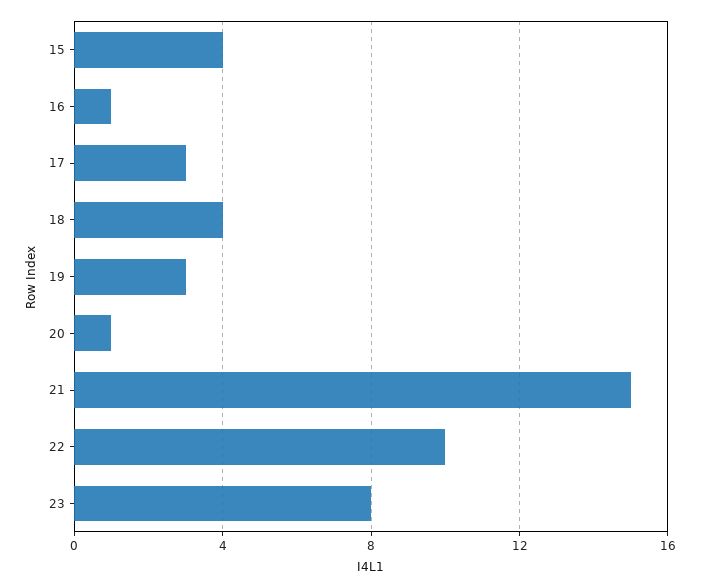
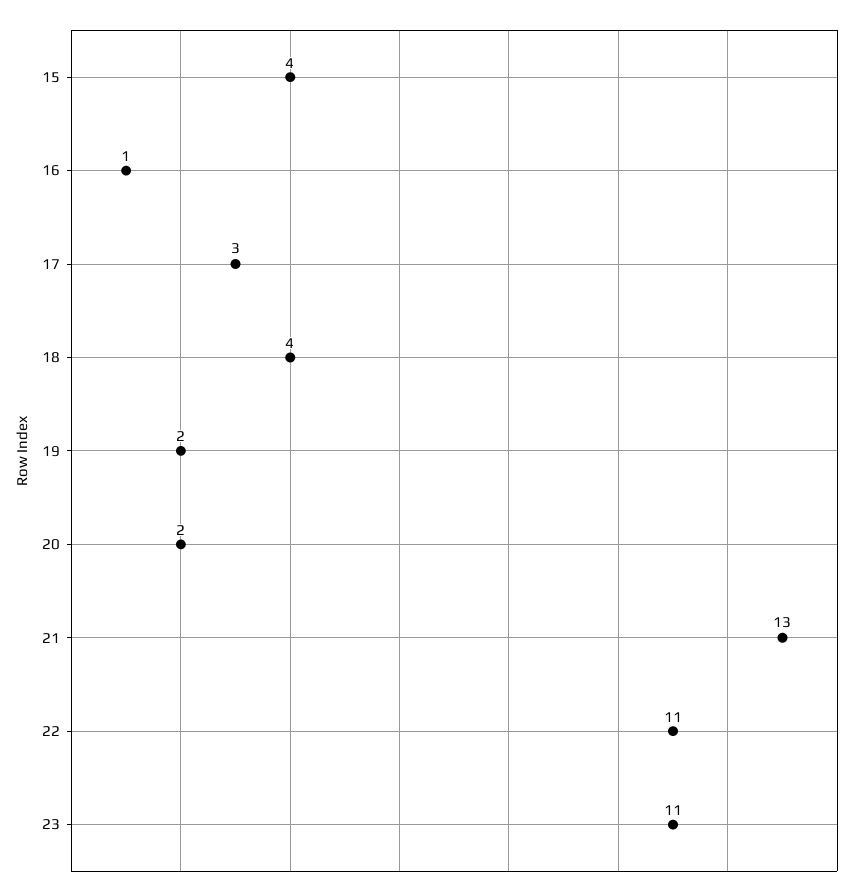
19: 3 -> 2
20: 1 -> 2
21: 15 -> 13
22: 10 -> 11
23: 8 -> 11

